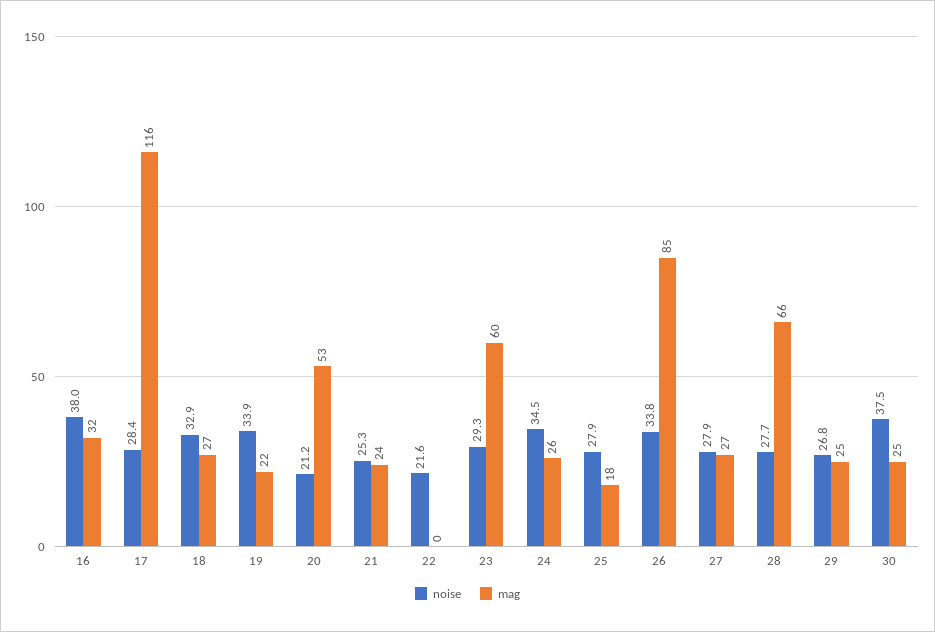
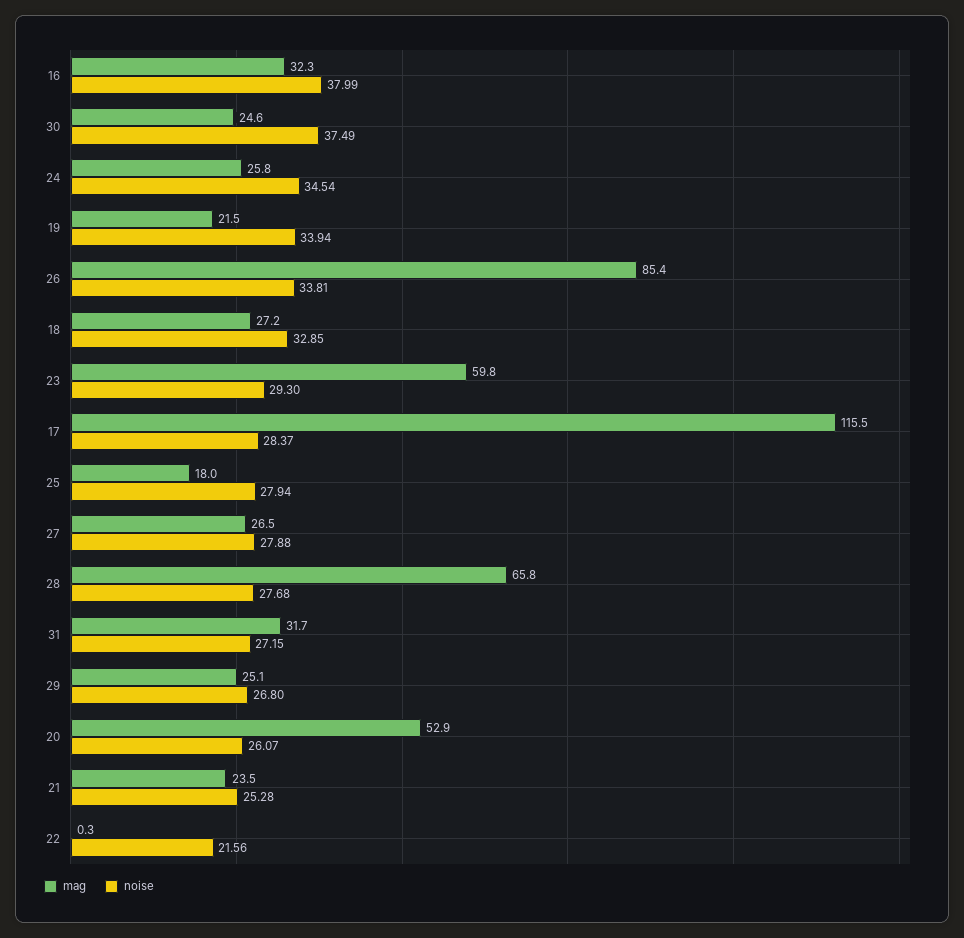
noise, 20: 21.2 -> 26.07
mag, 31: none -> 31.7
noise, 31: none -> 27.15

